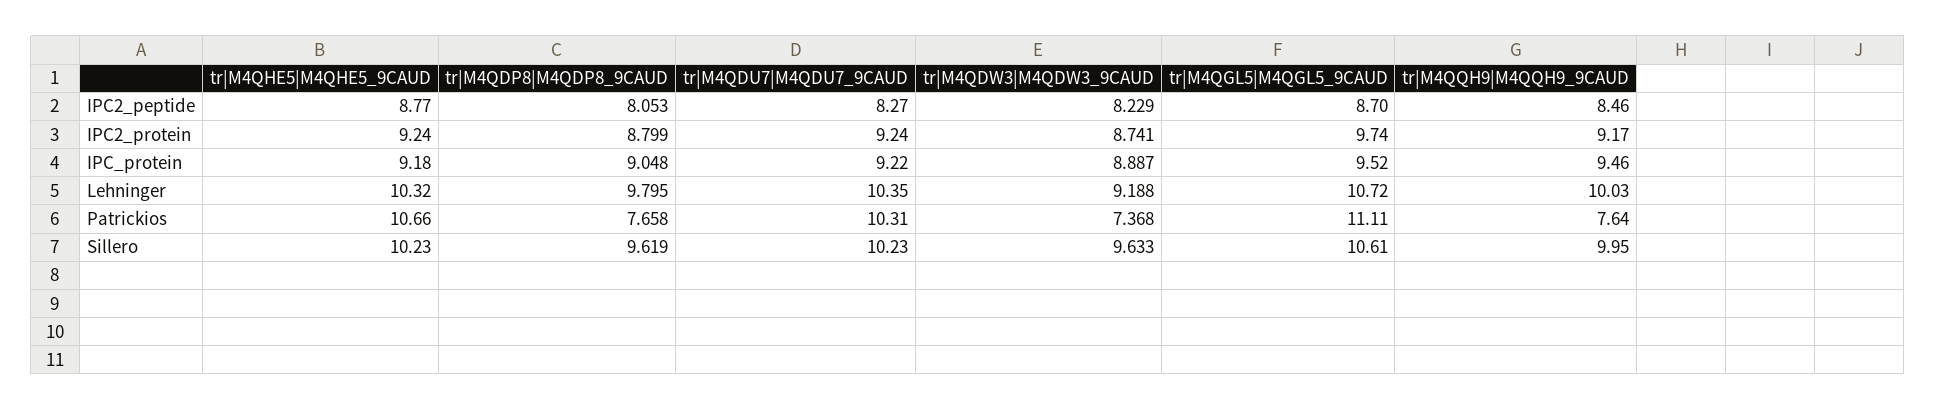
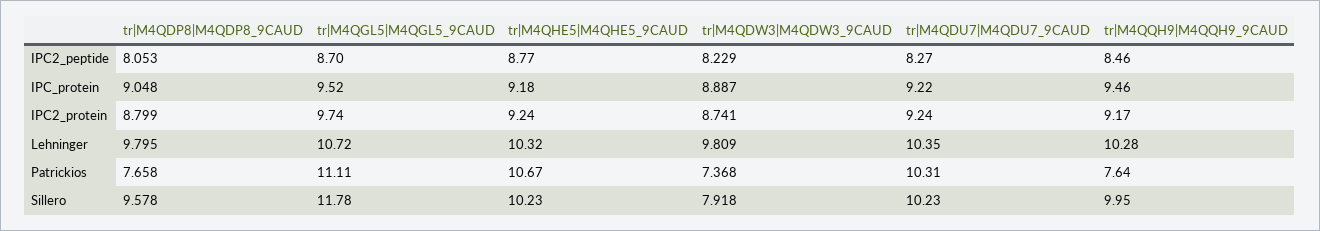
tr|M4QDW3|M4QDW3_9CAUD, Lehninger: 9.188 -> 9.809
tr|M4QQH9|M4QQH9_9CAUD, Lehninger: 10.03 -> 10.28
tr|M4QHE5|M4QHE5_9CAUD, Patrickios: 10.66 -> 10.67
tr|M4QDP8|M4QDP8_9CAUD, Sillero: 9.619 -> 9.578
tr|M4QDW3|M4QDW3_9CAUD, Sillero: 9.633 -> 7.918
tr|M4QGL5|M4QGL5_9CAUD, Sillero: 10.61 -> 11.78

